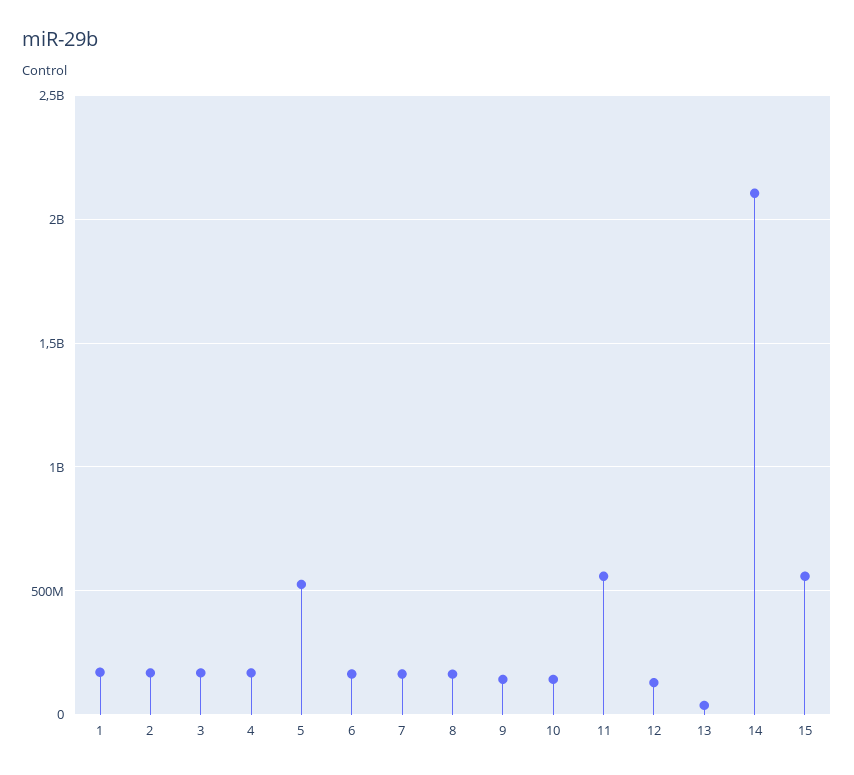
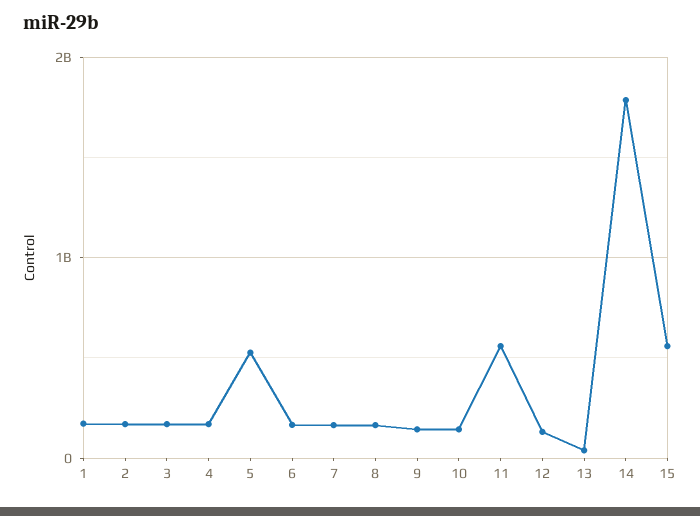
14: 2100000000 -> 1800000000

